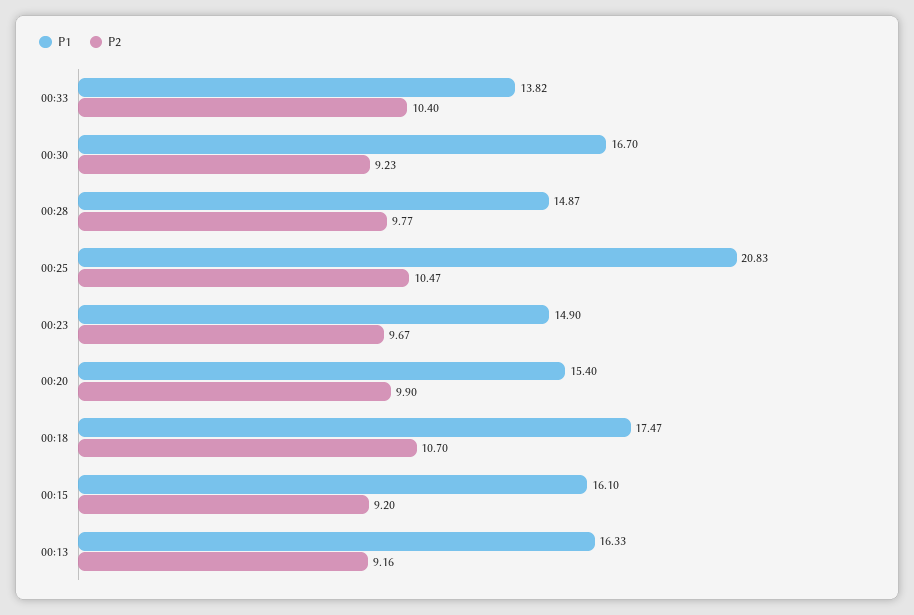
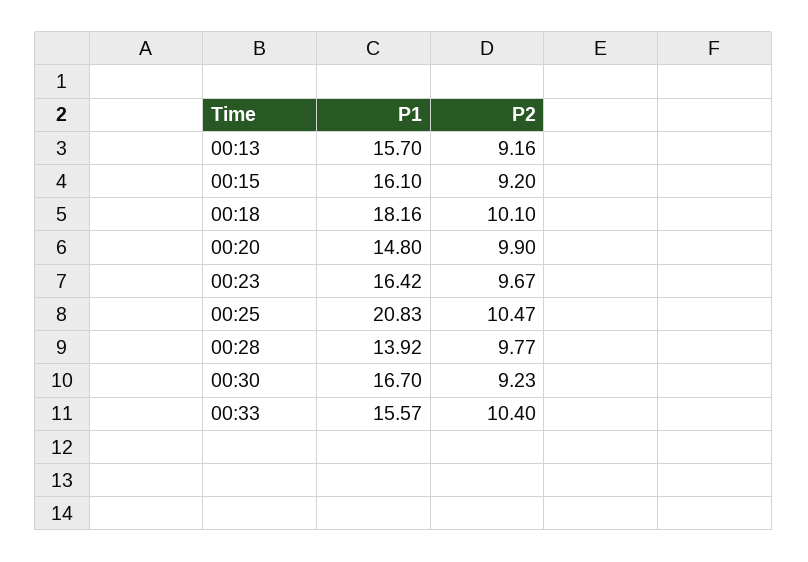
P1, 00:33: 13.82 -> 15.57
P1, 00:28: 14.87 -> 13.92
P1, 00:23: 14.9 -> 16.42
P1, 00:20: 15.4 -> 14.8
P1, 00:18: 17.47 -> 18.16
P2, 00:18: 10.7 -> 10.1
P1, 00:13: 16.33 -> 15.7

